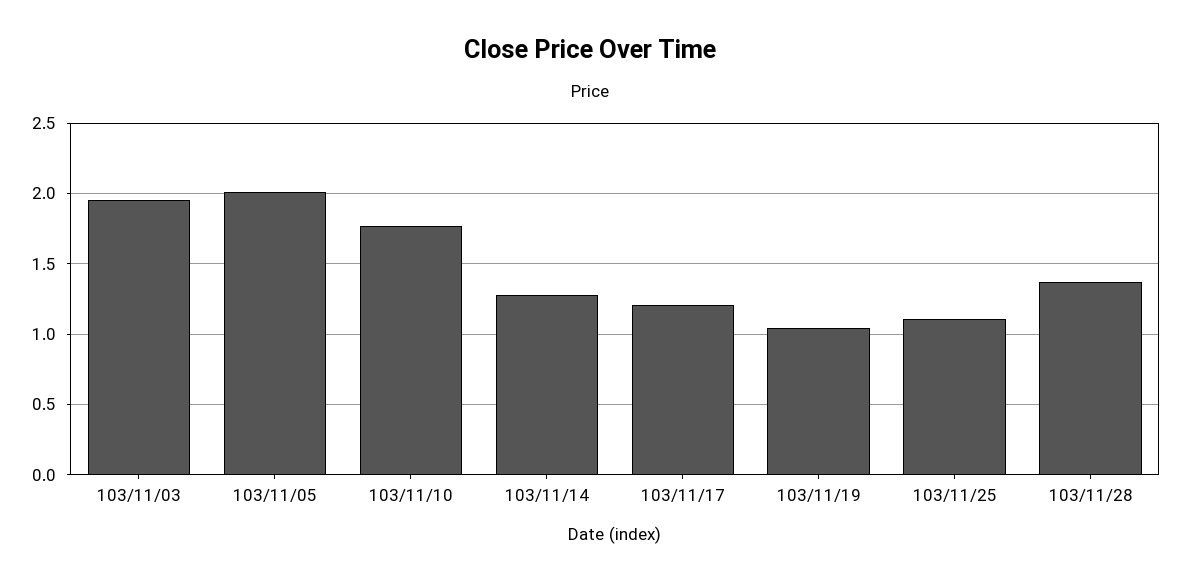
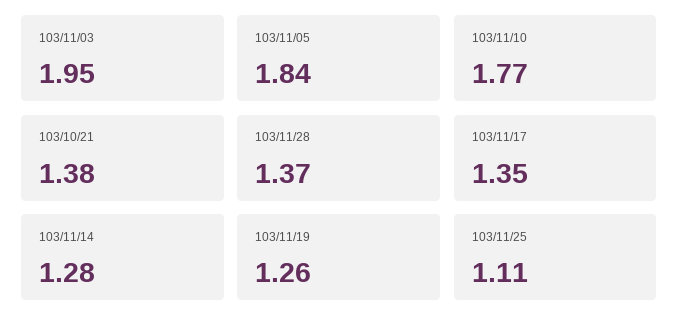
103/11/05: 2 -> 1.84
103/11/17: 1.2 -> 1.35
103/11/19: 1.05 -> 1.26
103/10/21: none -> 1.38

